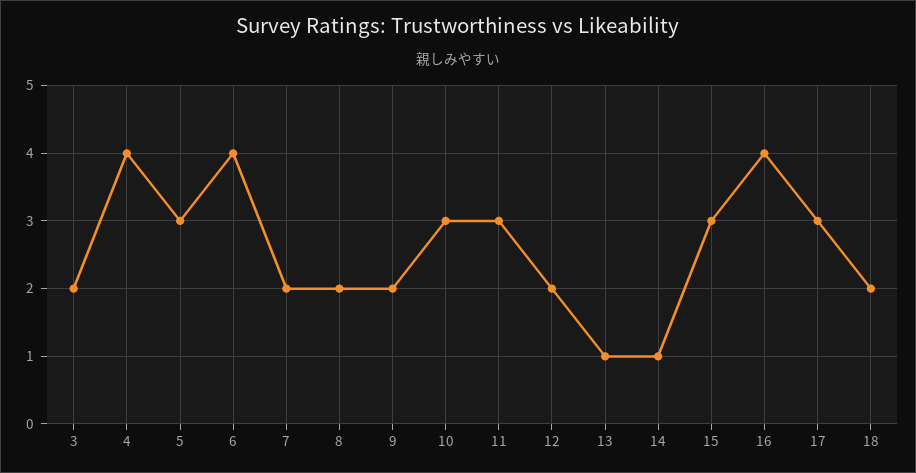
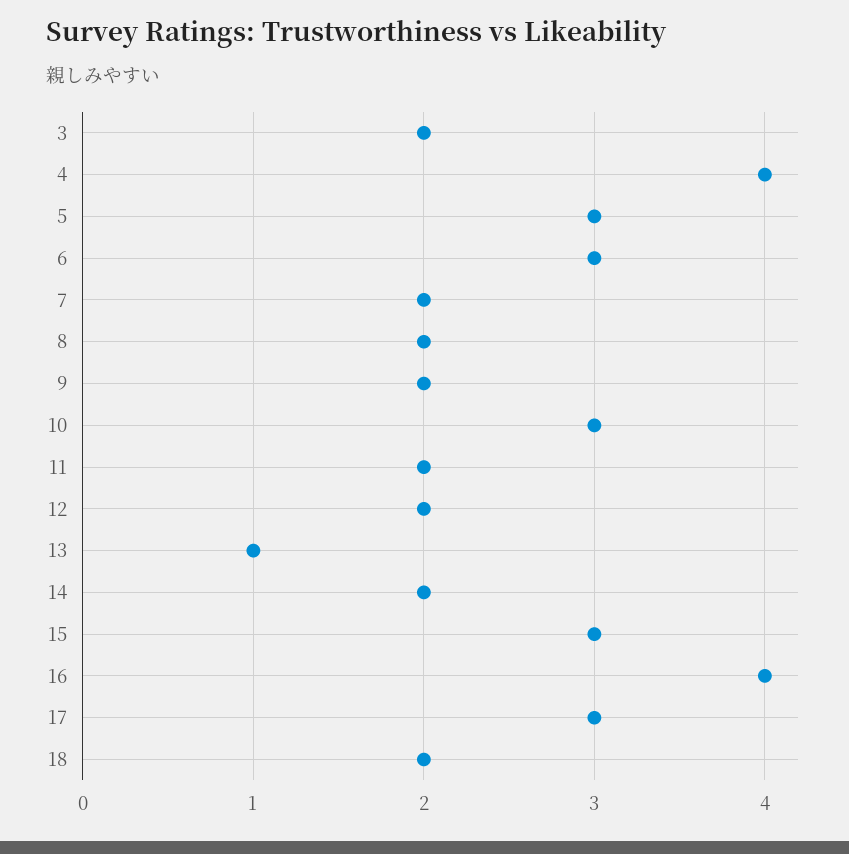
6: 4 -> 3
11: 3 -> 2
14: 1 -> 2

